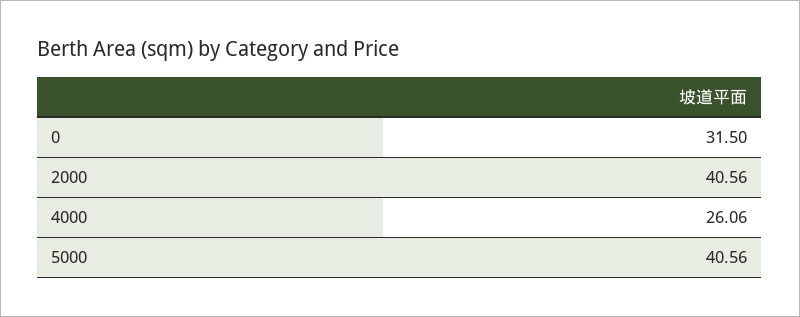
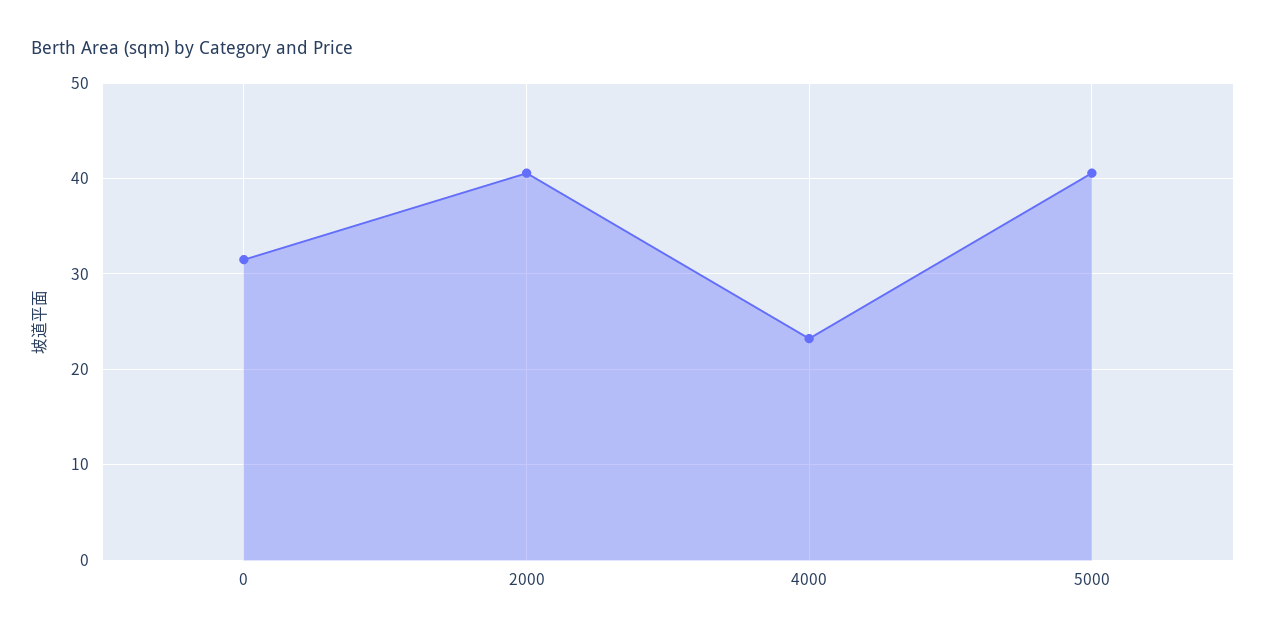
4000: 26.06 -> 23

